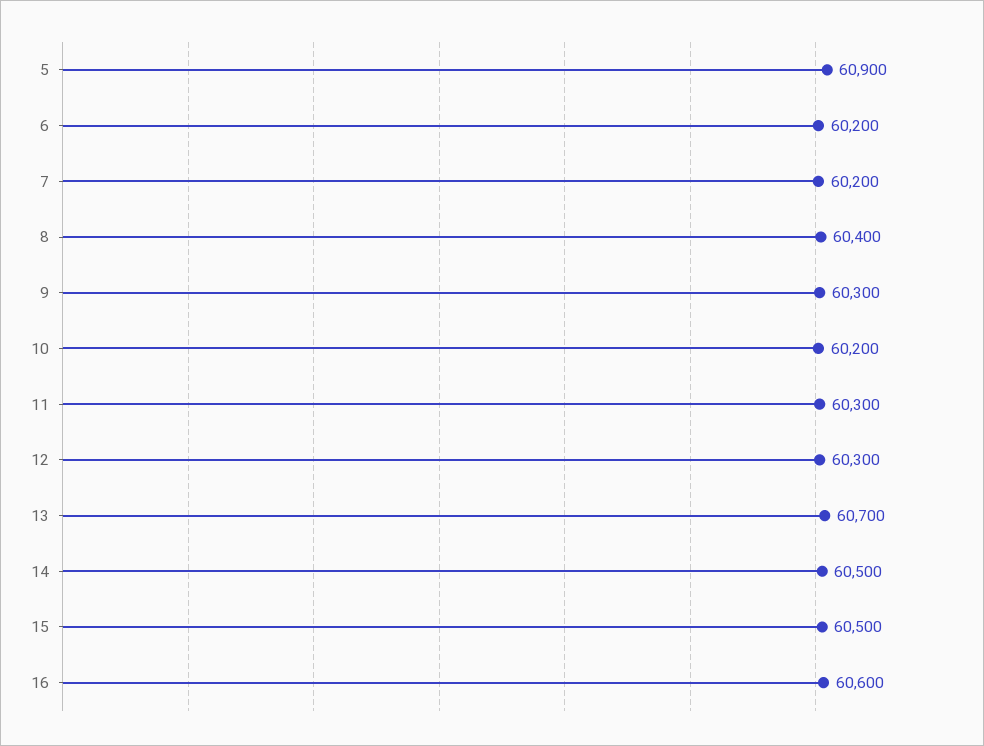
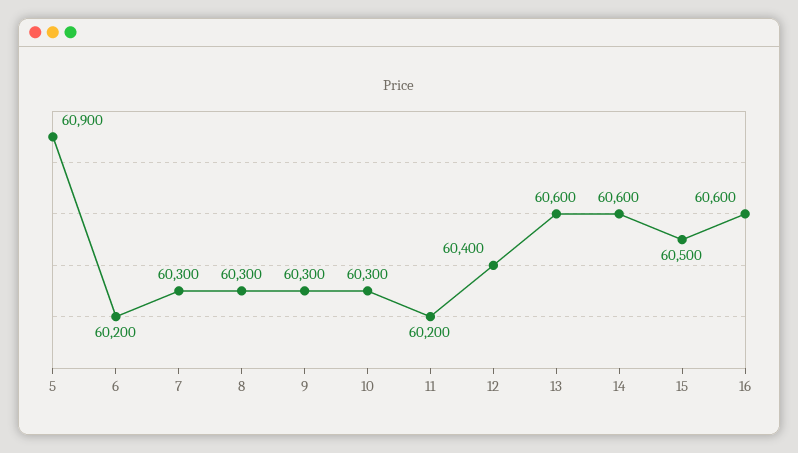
7: 60200 -> 60300
8: 60400 -> 60300
10: 60200 -> 60300
11: 60300 -> 60200
12: 60300 -> 60400
13: 60700 -> 60600
14: 60500 -> 60600

